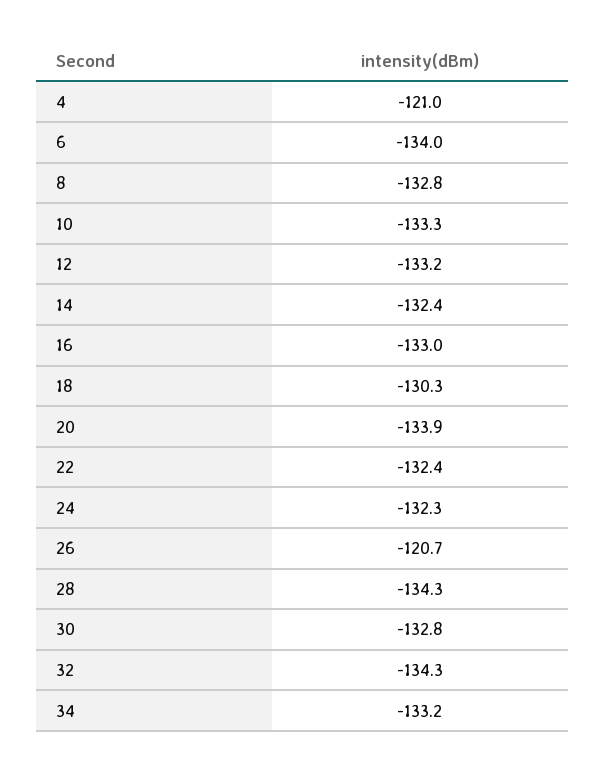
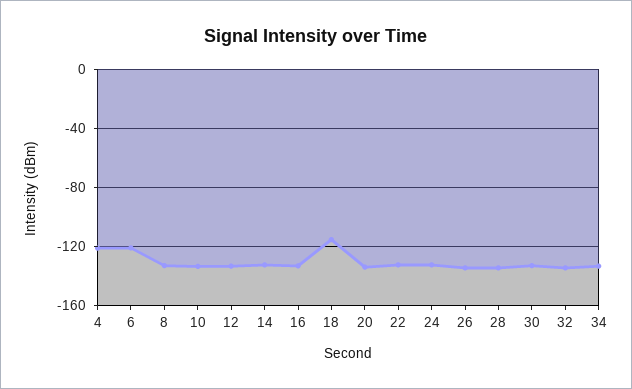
6: -134 -> -120
18: -130.3 -> -115
26: -120.7 -> -135

